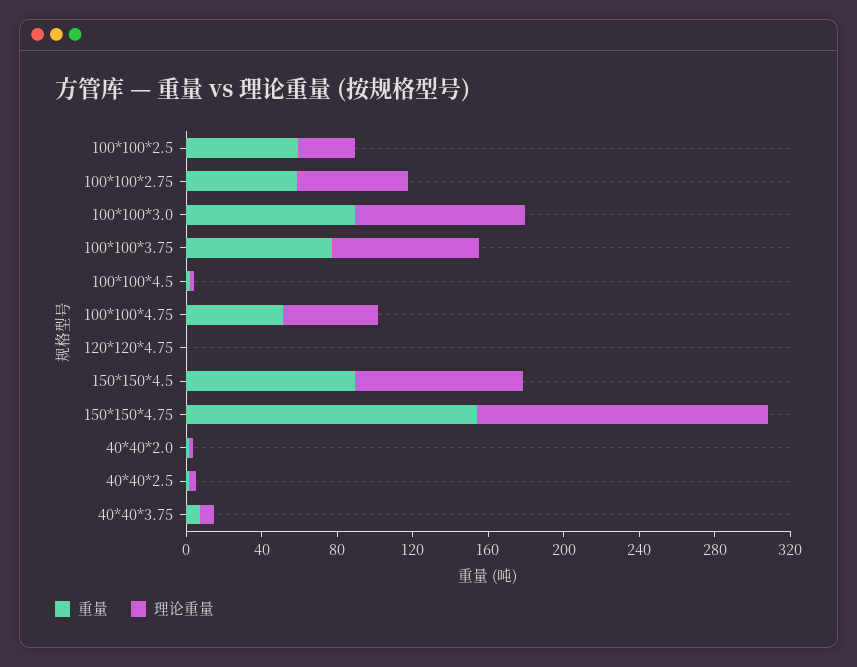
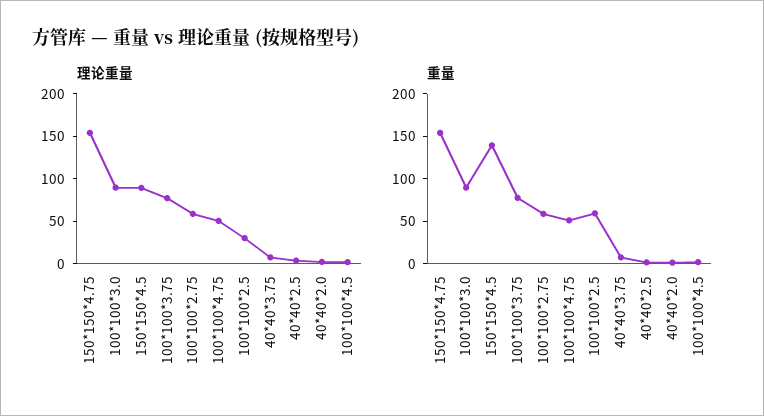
重量, 120*120*4.75: 0 -> none
理论重量, 120*120*4.75: 0 -> none
重量, 150*150*4.5: 90 -> 140

